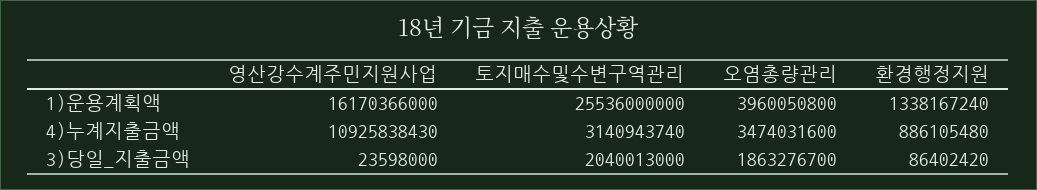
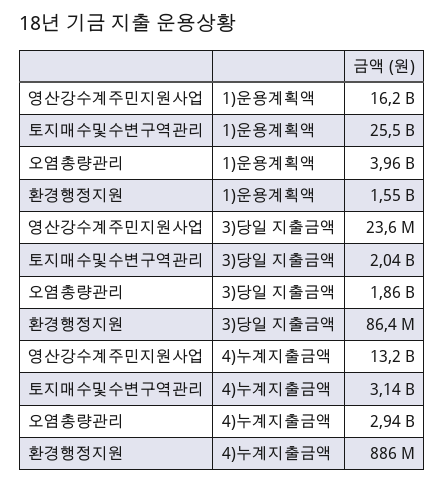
환경행정지원, 1)운용계획액: 1338167240 -> 1550000000
영산강수계주민지원사업, 4)누계지출금액: 10925838430 -> 13200000000
오염총량관리, 4)누계지출금액: 3474031600 -> 2940000000

